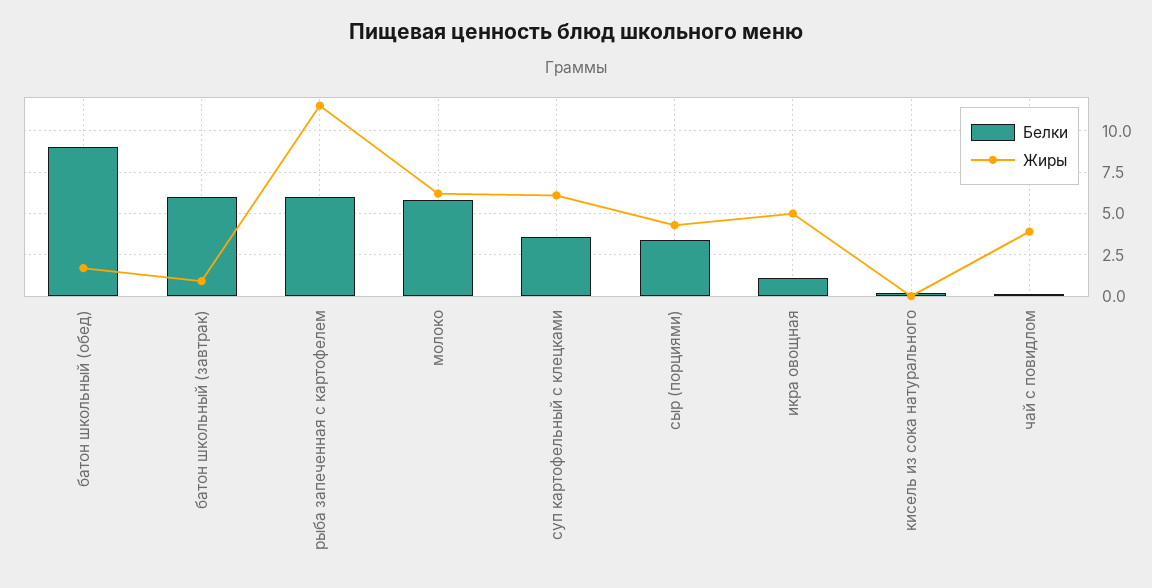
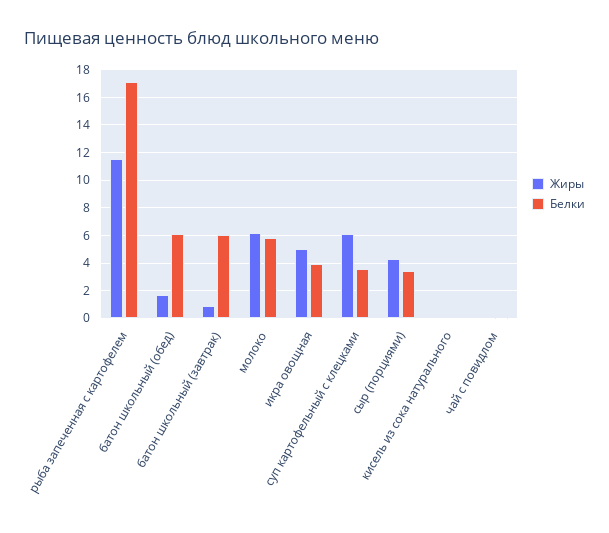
Белки, батон школьный (обед): 9 -> 6
Белки, рыба запеченная с картофелем: 6 -> 17
Белки, икра овощная: 1 -> 4
Жиры, чай с повидлом: 4 -> 0

